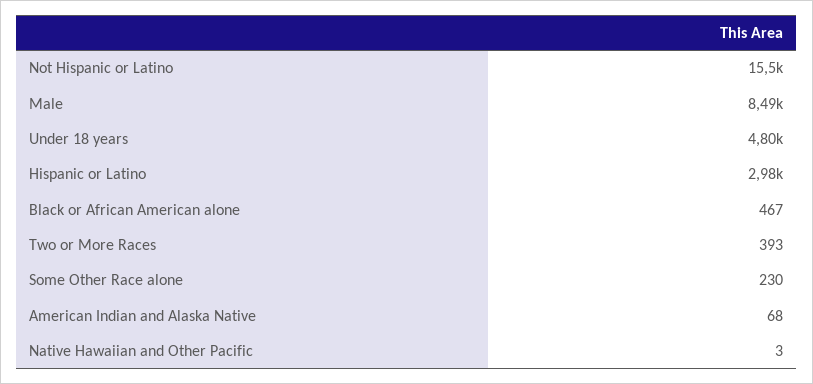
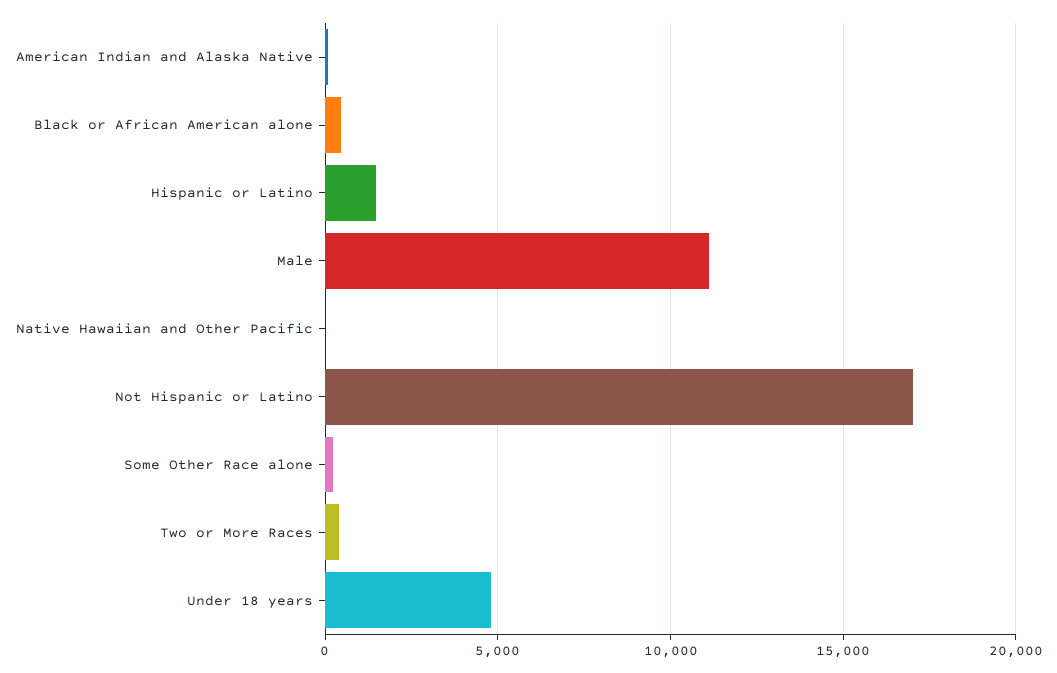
Not Hispanic or Latino: 15500 -> 17000
Male: 8490 -> 11000
Hispanic or Latino: 2980 -> 1500

